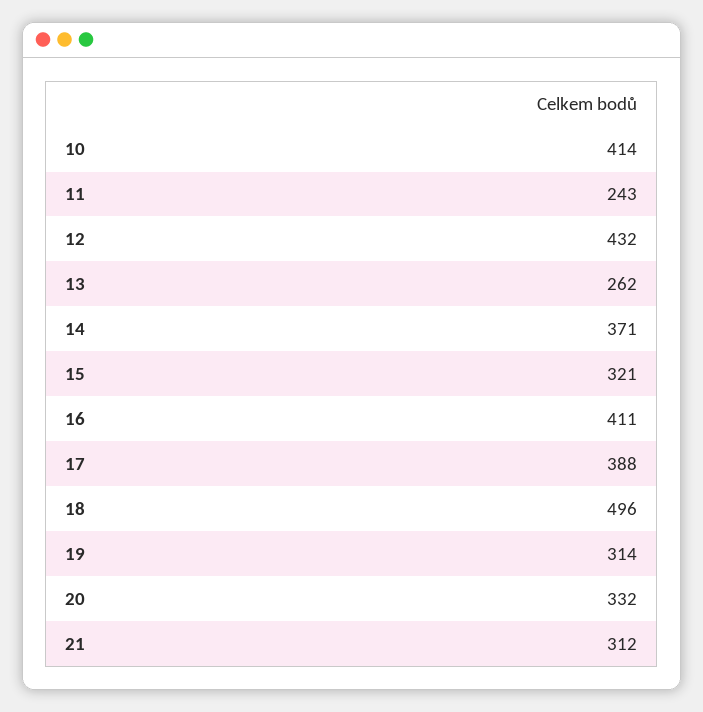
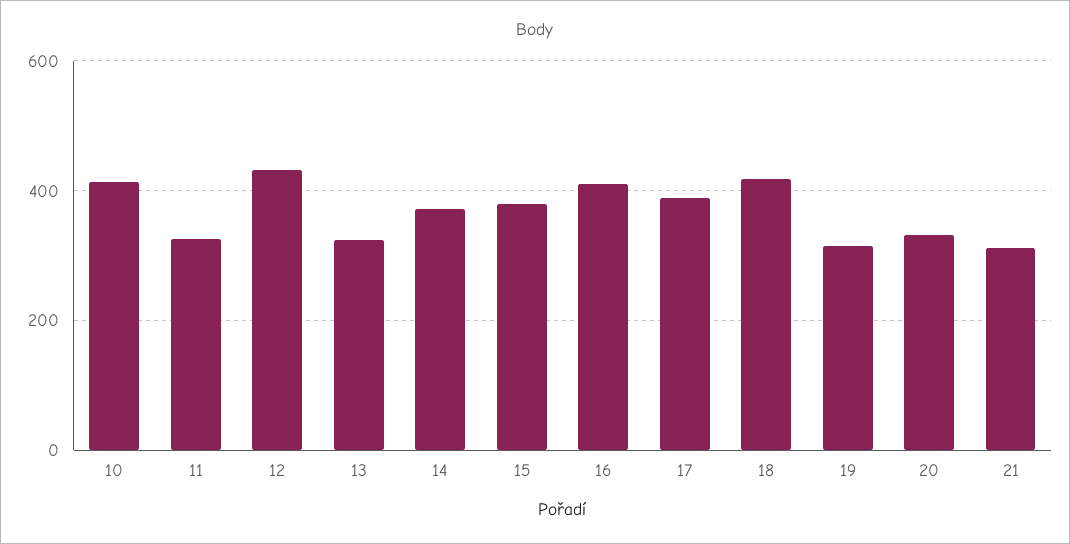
11: 243 -> 320
13: 262 -> 320
15: 321 -> 380
18: 496 -> 420

